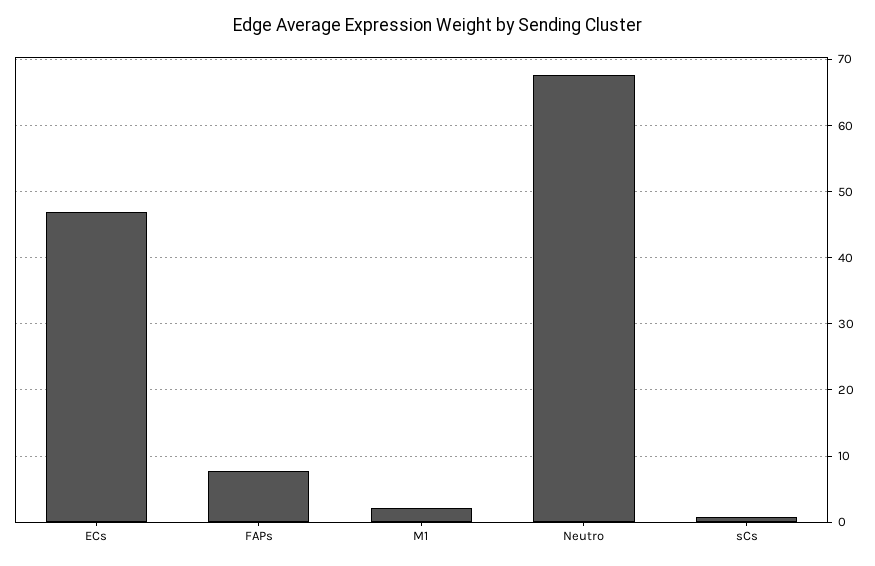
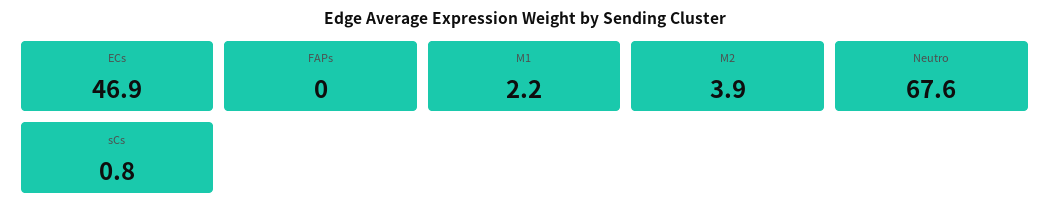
FAPs: 8 -> 0
M2: none -> 3.9

